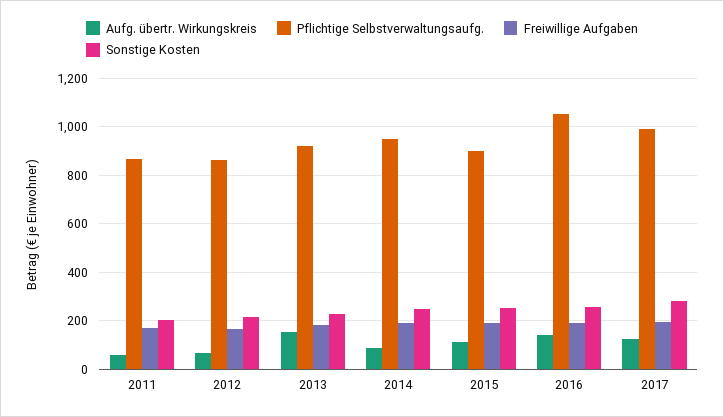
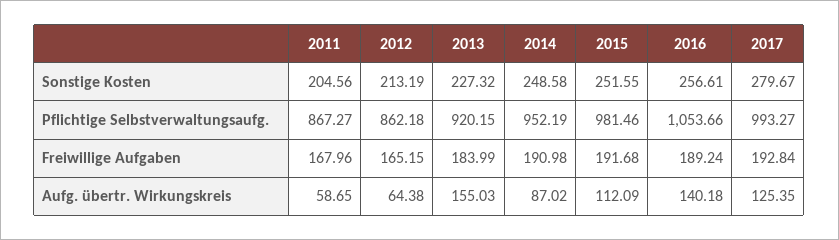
Pflichtige Selbstverwaltungsaufg., 2015: 900 -> 981.46

